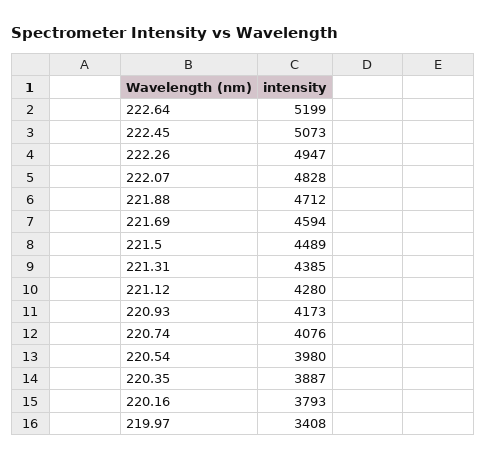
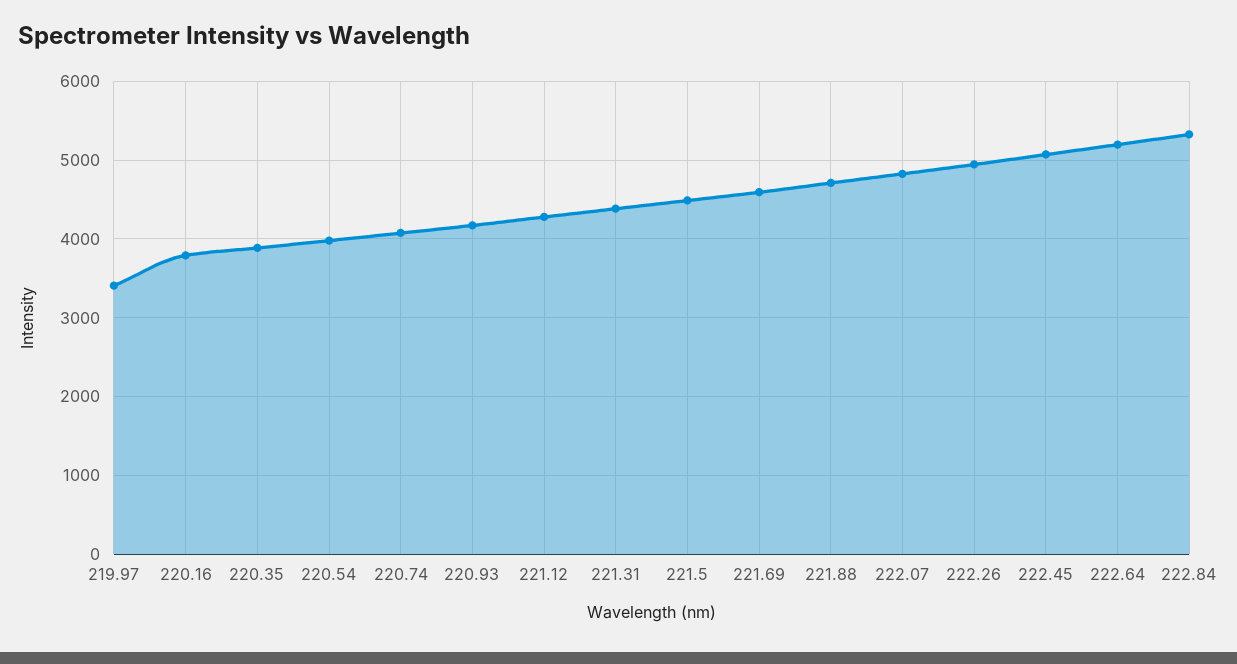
222.84: none -> 5300

